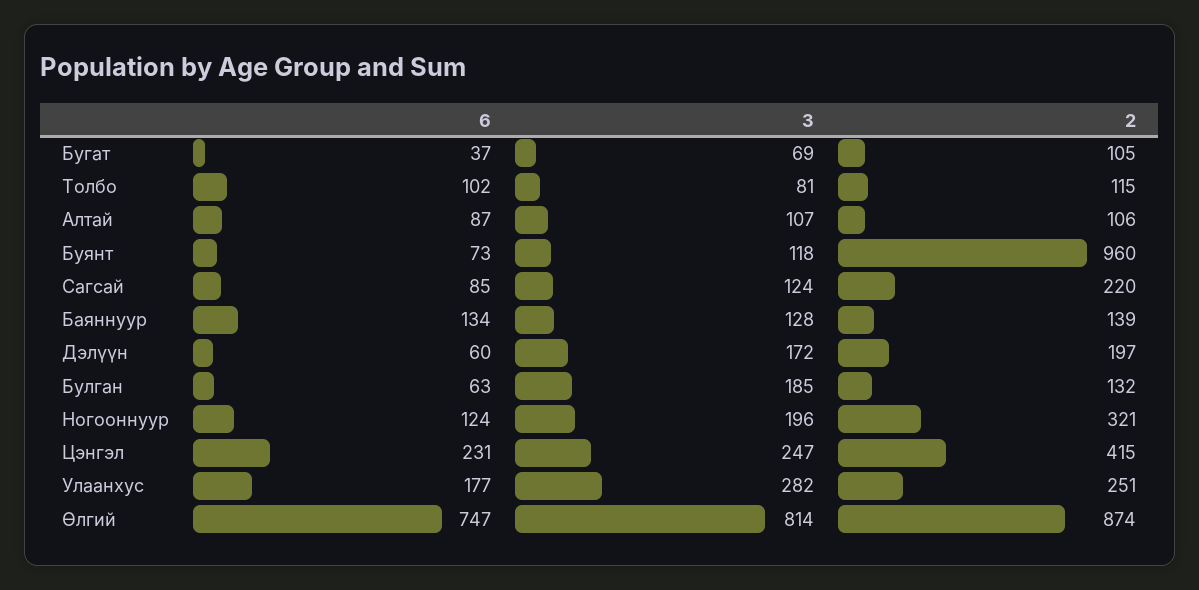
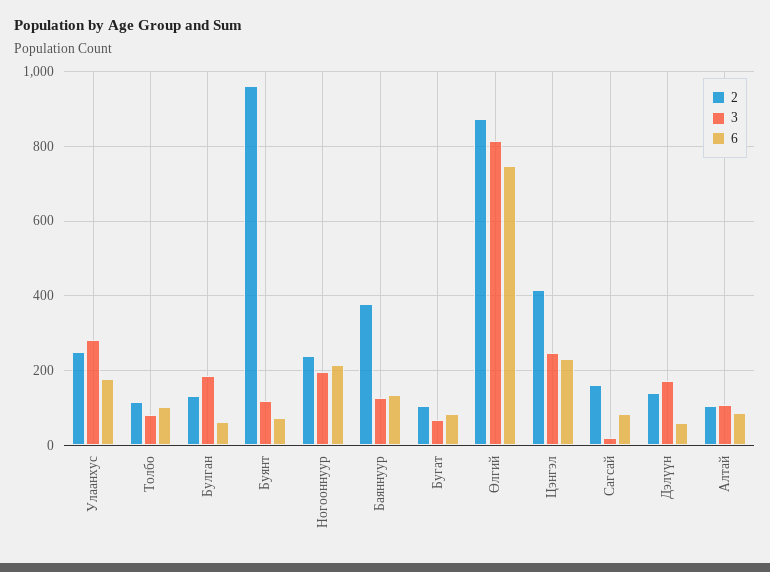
6, Бугат: 37 -> 80
3, Сагсай: 124 -> 20
2, Сагсай: 220 -> 160
2, Баяннуур: 139 -> 380
2, Дэлүүн: 197 -> 140
6, Ногооннуур: 124 -> 220
2, Ногооннуур: 321 -> 240

